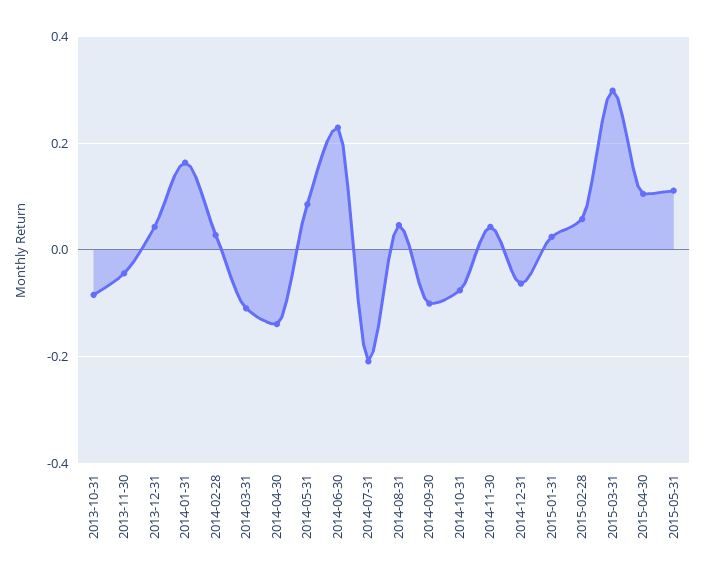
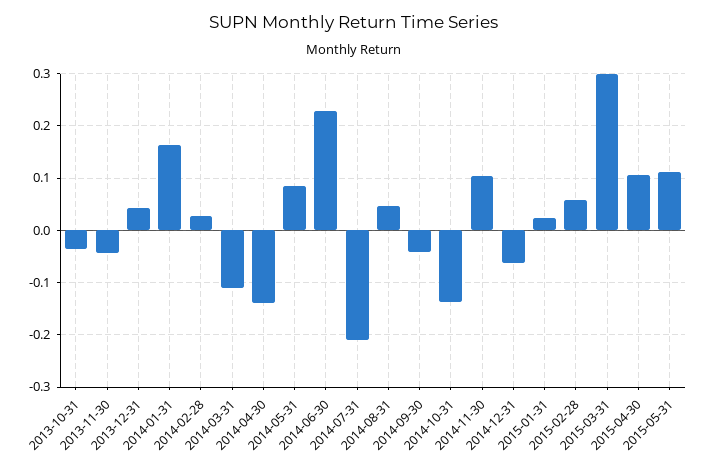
2013-10-31: -0.08 -> -0.04
2014-09-30: -0.1 -> -0.04
2014-10-31: -0.08 -> -0.14
2014-11-30: 0.04 -> 0.1

